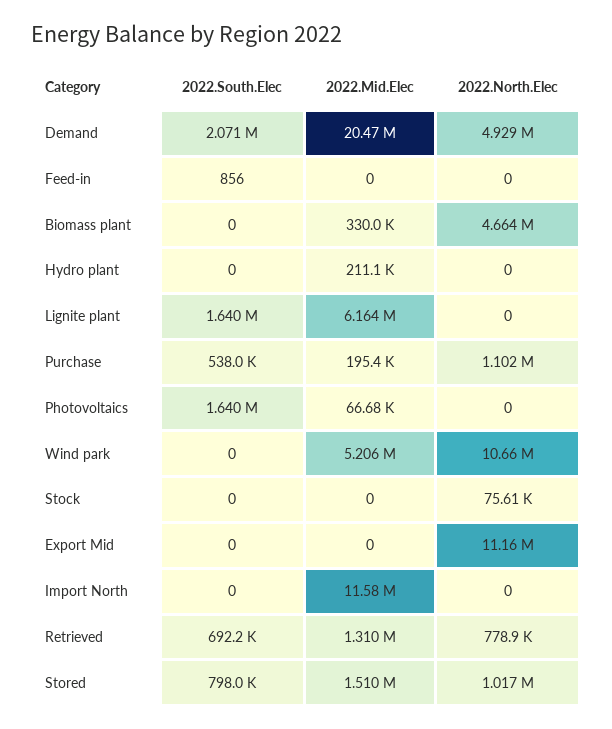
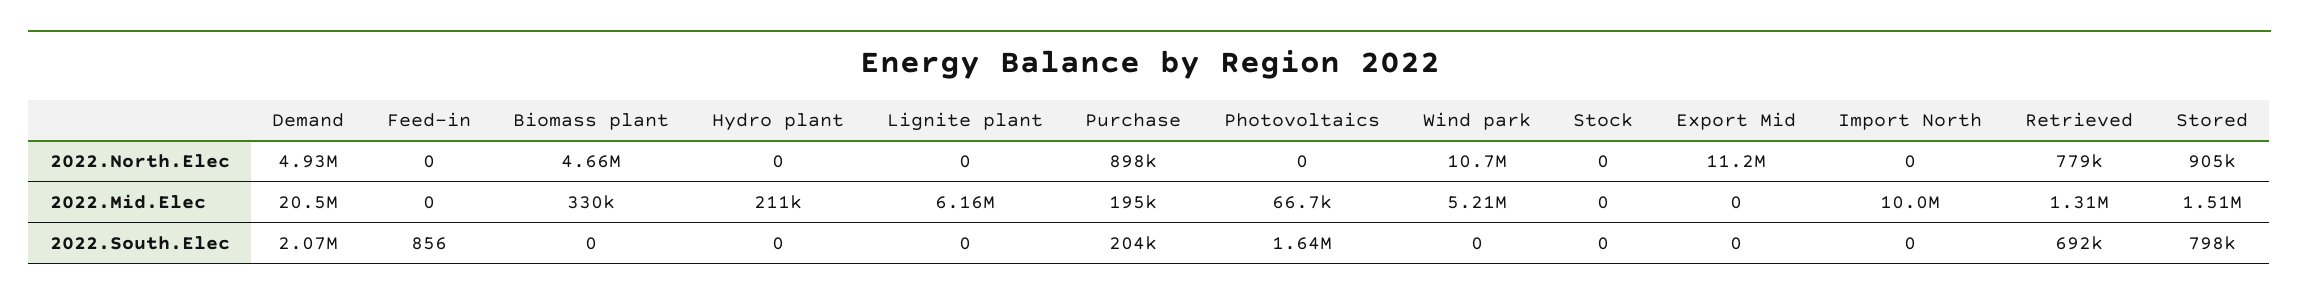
2022.South.Elec, Lignite plant: 1640000 -> 0
2022.South.Elec, Purchase: 538000 -> 204000
2022.North.Elec, Purchase: 1102000 -> 898000
2022.North.Elec, Stock: 75610 -> 0
2022.Mid.Elec, Import North: 11580000 -> 10000000
2022.North.Elec, Stored: 1017000 -> 905000

